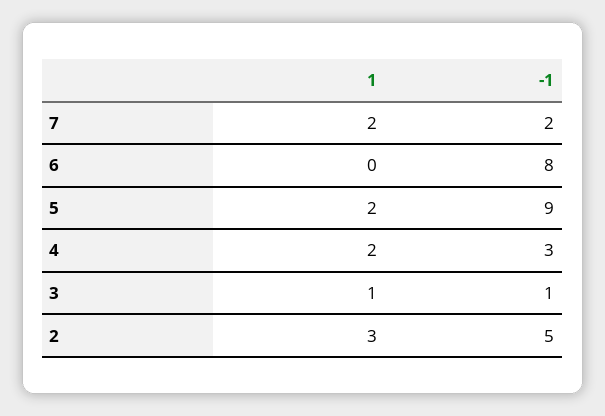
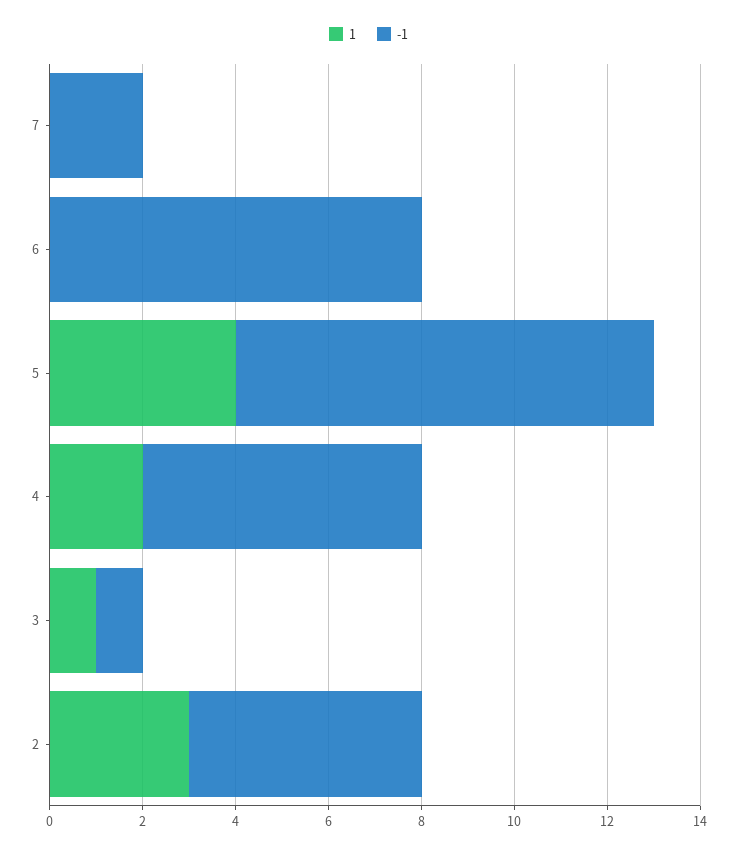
1, 7: 2 -> 0
1, 5: 2 -> 4
-1, 4: 3 -> 6

